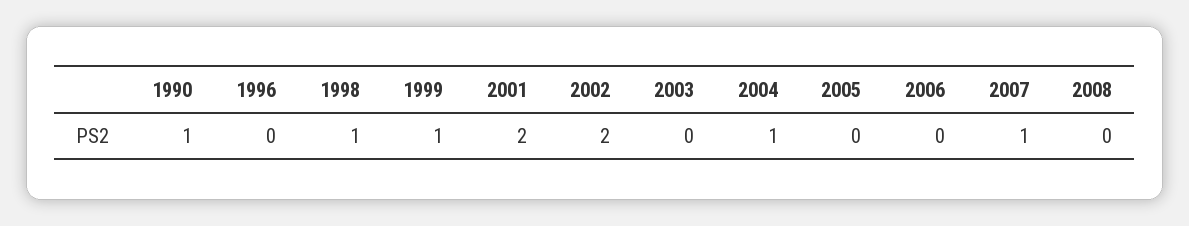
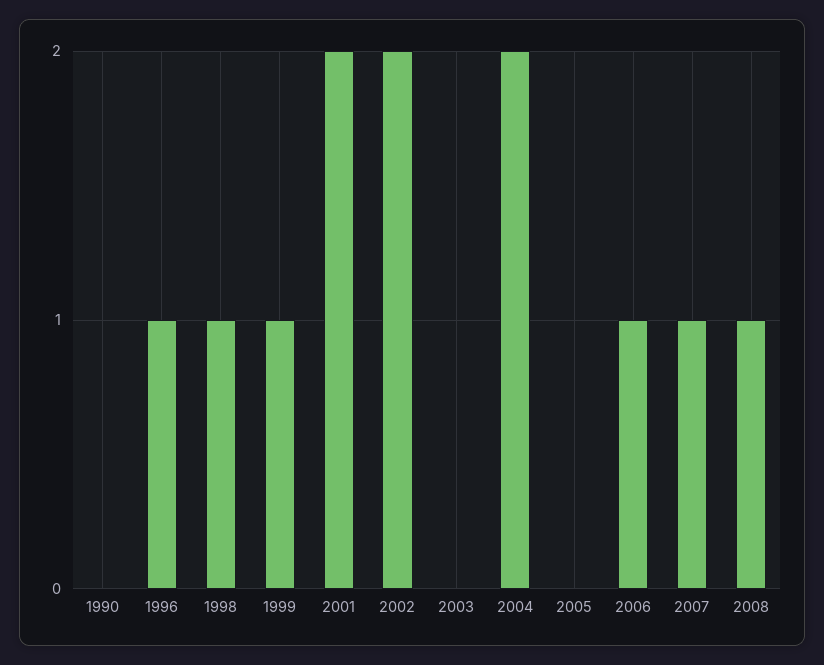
1990: 1 -> 0
1996: 0 -> 1
2004: 1 -> 2
2006: 0 -> 1
2008: 0 -> 1

